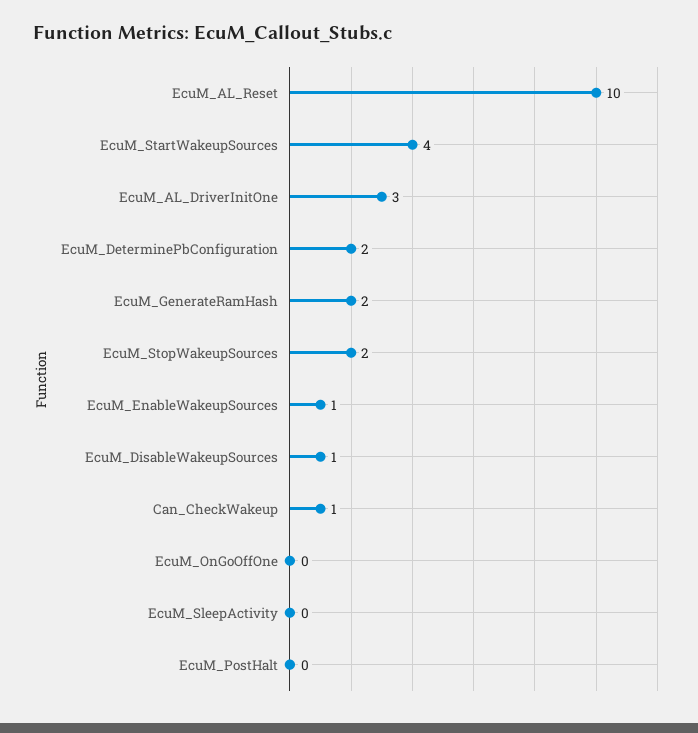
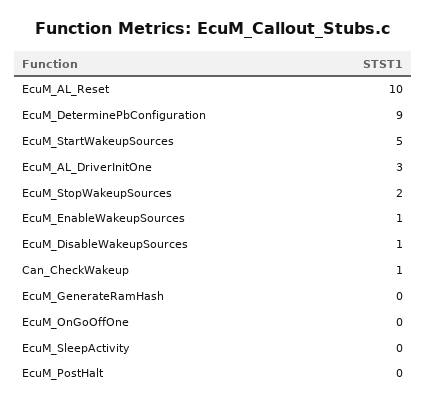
EcuM_StartWakeupSources: 4 -> 5
EcuM_DeterminePbConfiguration: 2 -> 9
EcuM_GenerateRamHash: 2 -> 0

